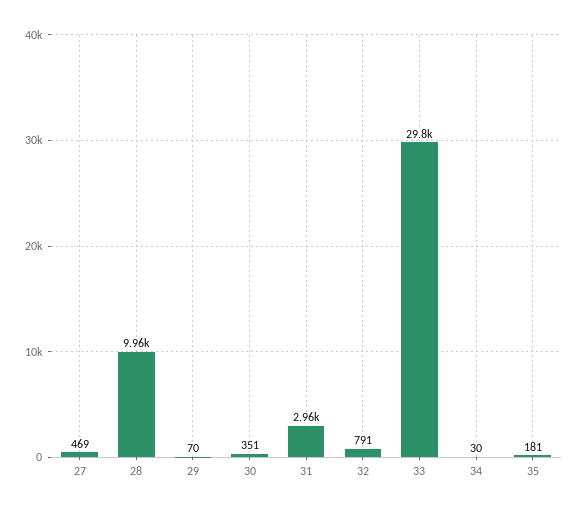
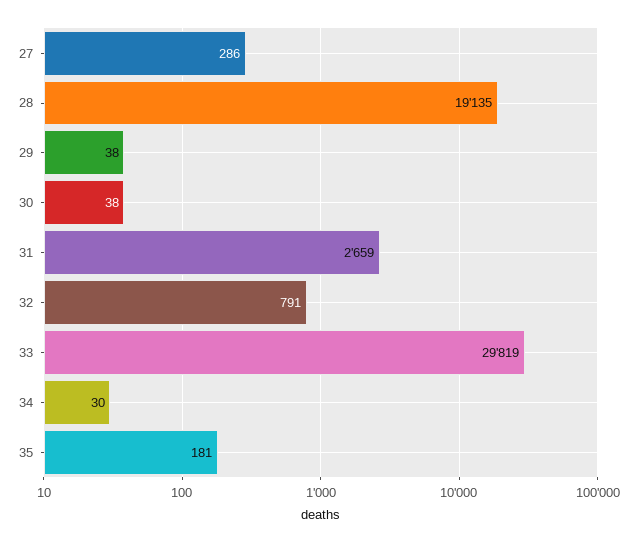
27: 469 -> 286
28: 9960 -> 19135
29: 70 -> 38
30: 351 -> 38
31: 2960 -> 2659

